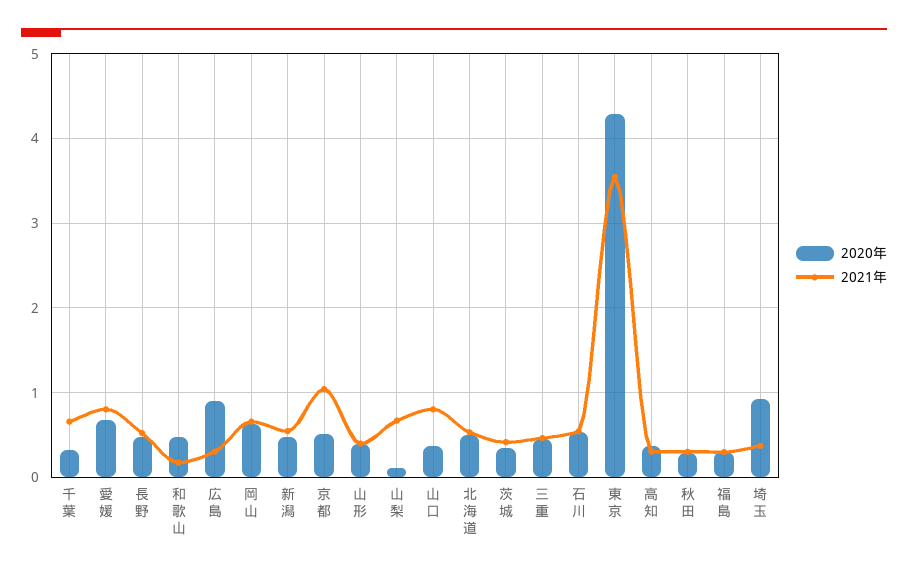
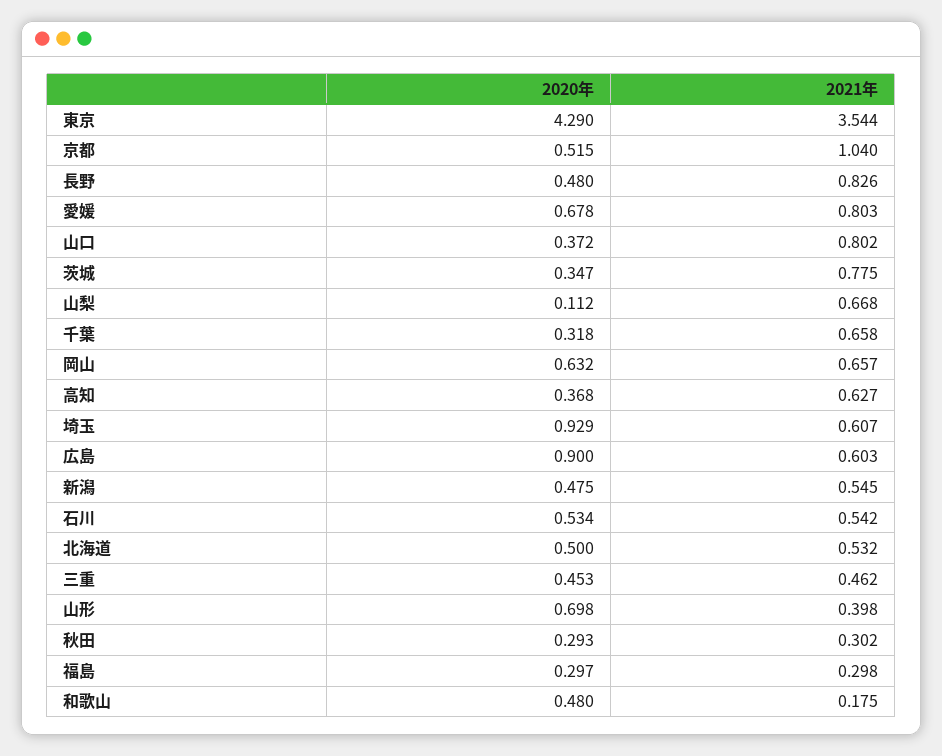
2021年, 長野: 0.5 -> 0.826
2021年, 広島: 0.3 -> 0.603
2020年, 山形: 0.4 -> 0.698
2021年, 茨城: 0.4 -> 0.775
2021年, 高知: 0.3 -> 0.627
2021年, 埼玉: 0.4 -> 0.607

